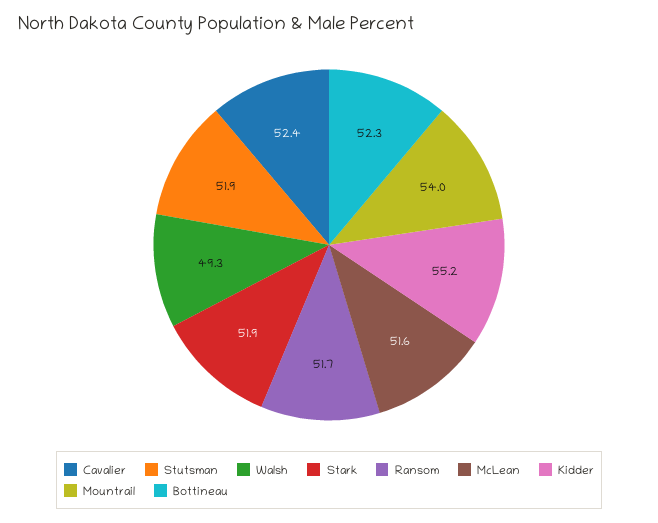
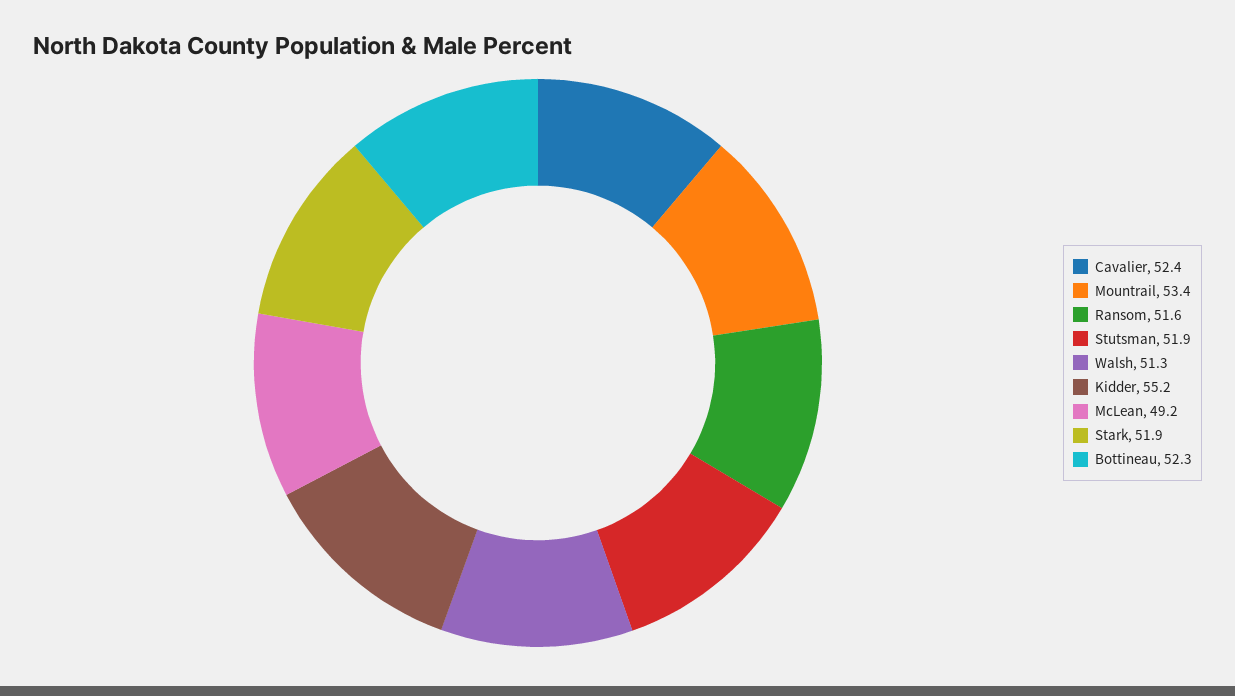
Walsh: 49.3 -> 51.3
Ransom: 51.7 -> 51.6
McLean: 51.6 -> 49.2
Mountrail: 54 -> 53.4

